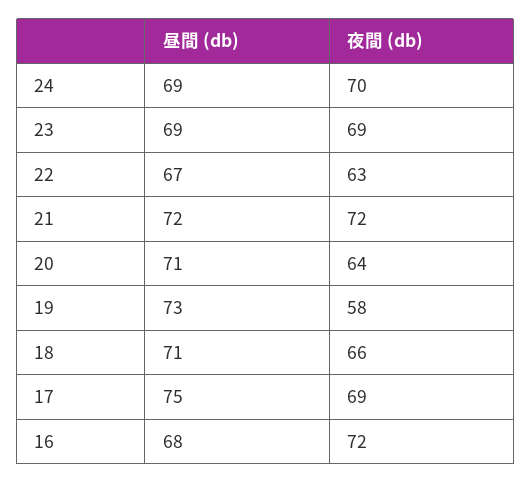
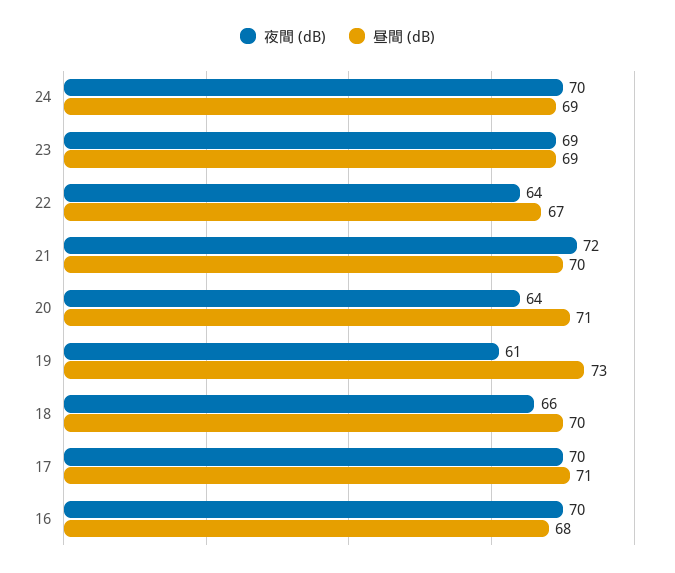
夜間 (db), 22: 63 -> 64
昼間 (db), 21: 72 -> 70
夜間 (db), 19: 58 -> 61
昼間 (db), 18: 71 -> 70
昼間 (db), 17: 75 -> 71
夜間 (db), 17: 69 -> 70
夜間 (db), 16: 72 -> 70

